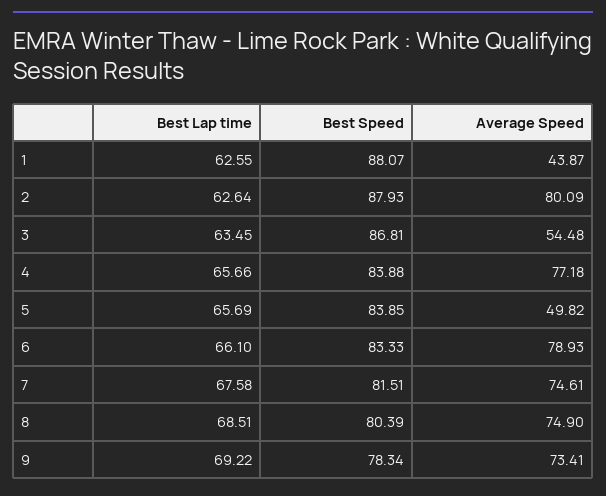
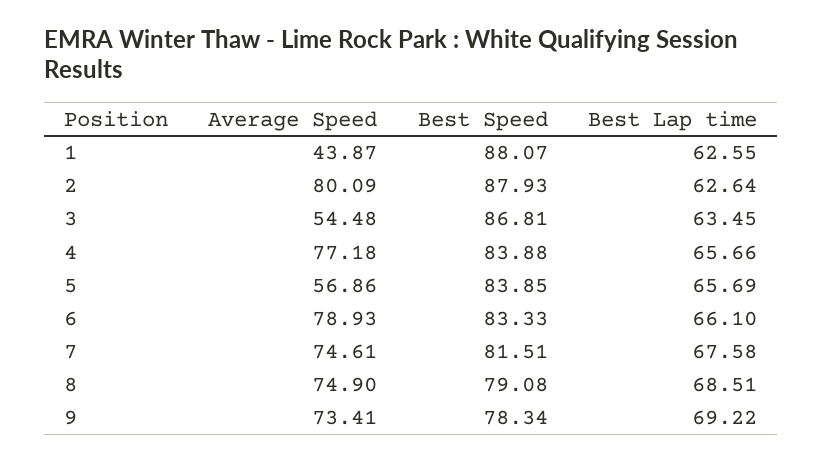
Average Speed, 5: 49.82 -> 56.86
Best Speed, 8: 80.39 -> 79.08

